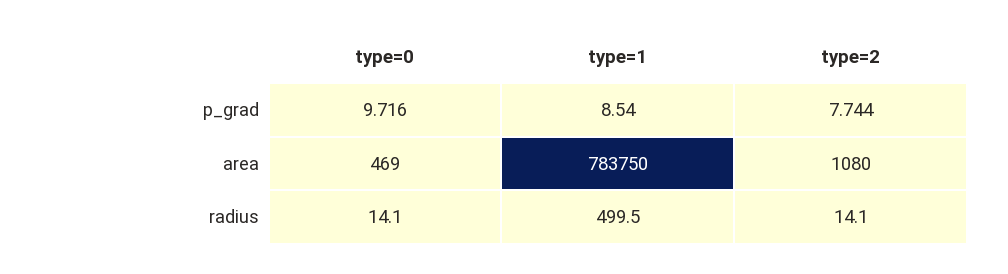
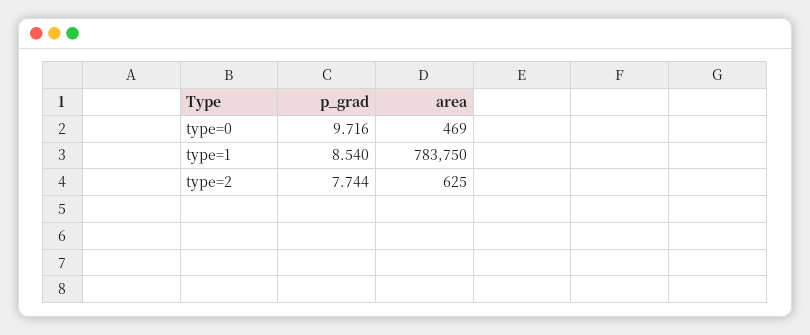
type=2, area: 1080 -> 625
type=0, radius: 14.1 -> none
type=1, radius: 499.5 -> none
type=2, radius: 14.1 -> none

